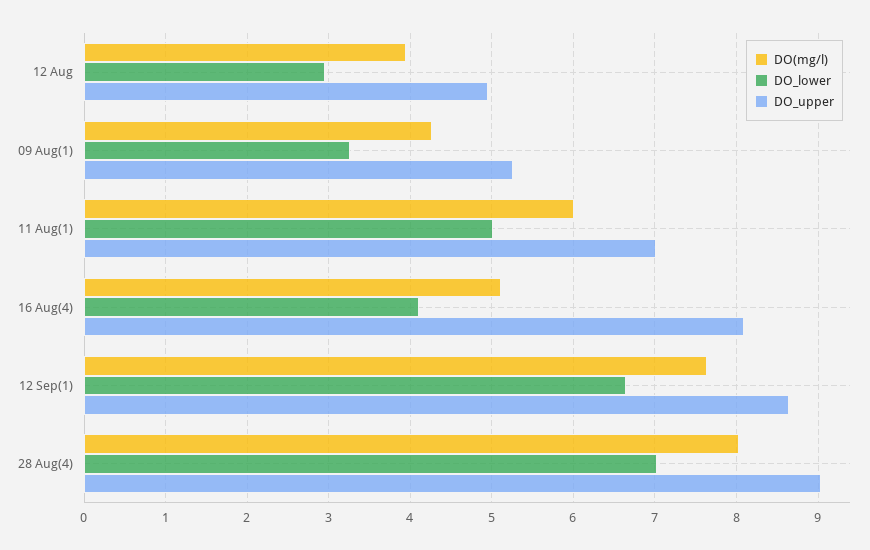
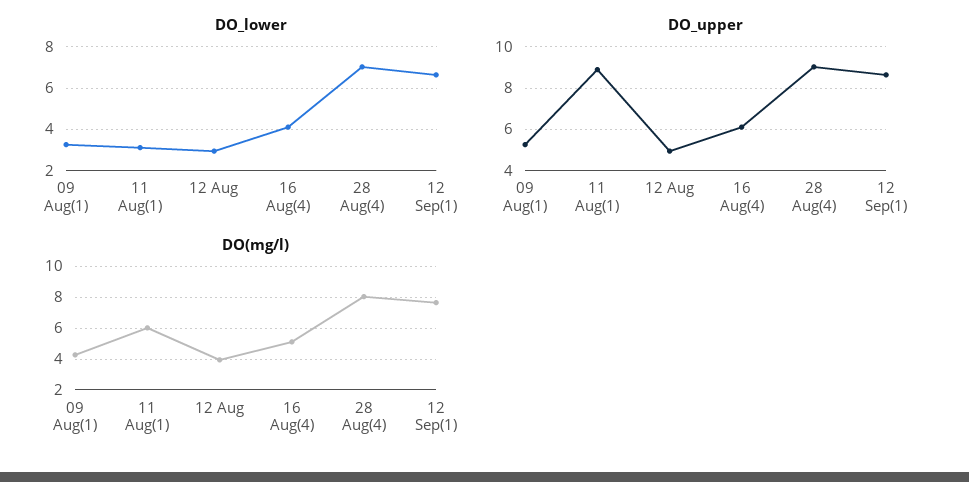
DO_lower, 11 Aug(1): 5 -> 3
DO_upper, 11 Aug(1): 7 -> 9
DO_upper, 16 Aug(4): 8.1 -> 6

